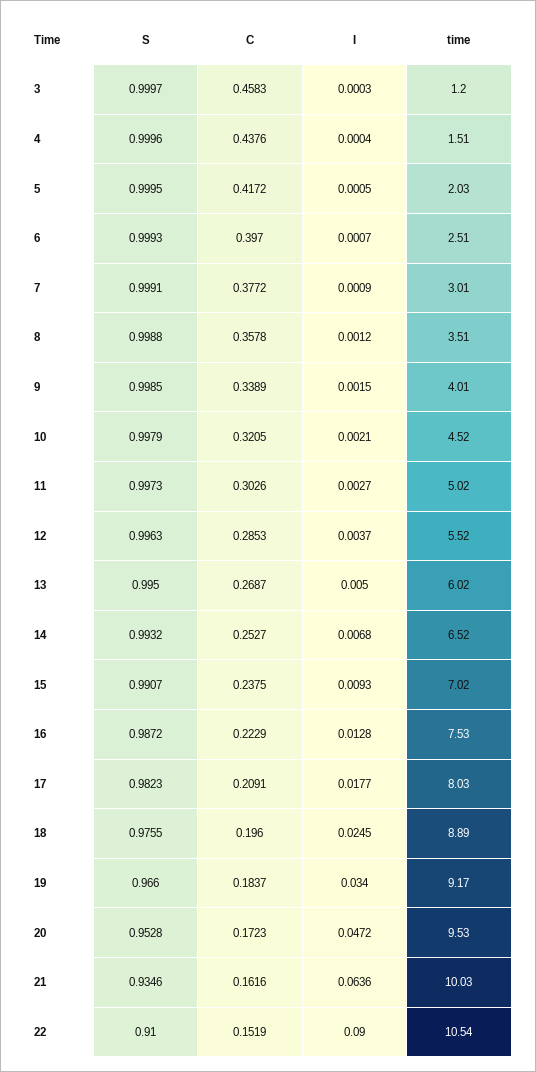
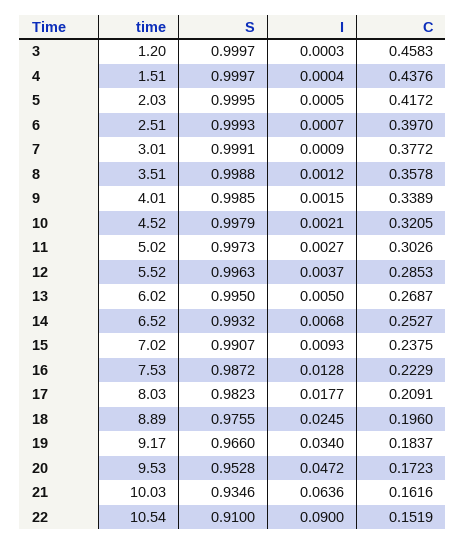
S, 4: 0.9996 -> 0.9997

